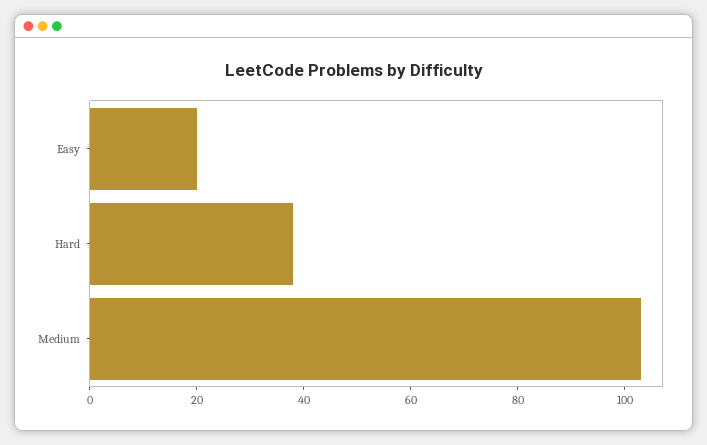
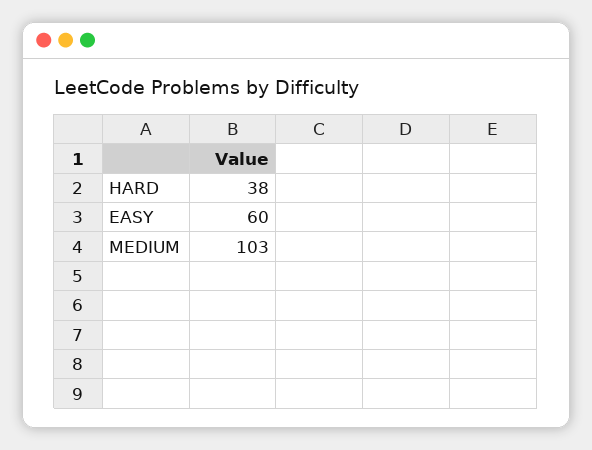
Easy: 20 -> 60

